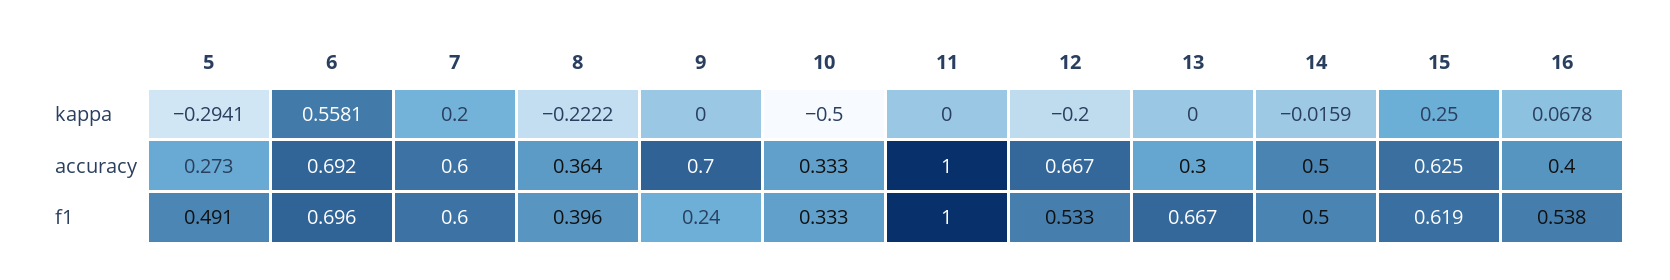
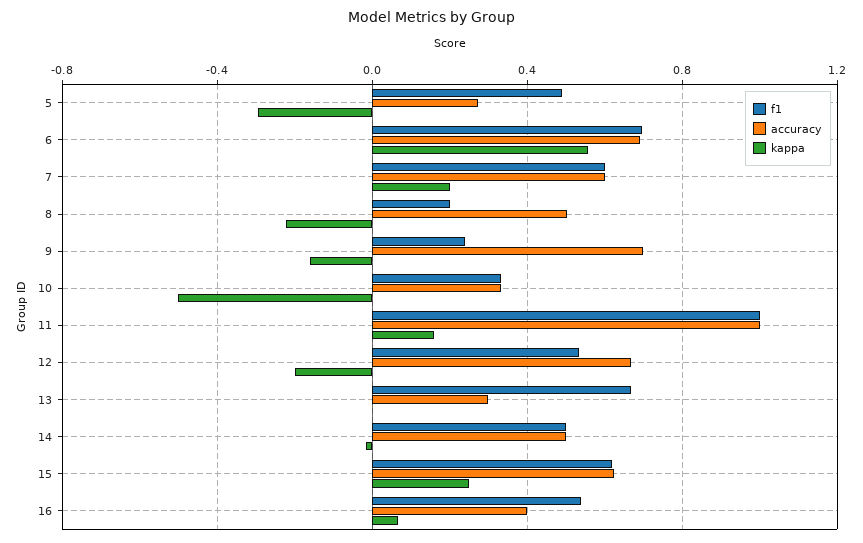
kappa, 9: 0 -> -0.15
kappa, 11: 0 -> 0.15
accuracy, 8: 0.364 -> 0.5
f1, 8: 0.396 -> 0.2

